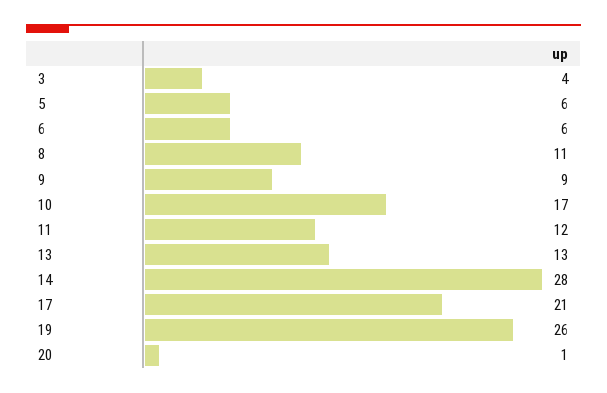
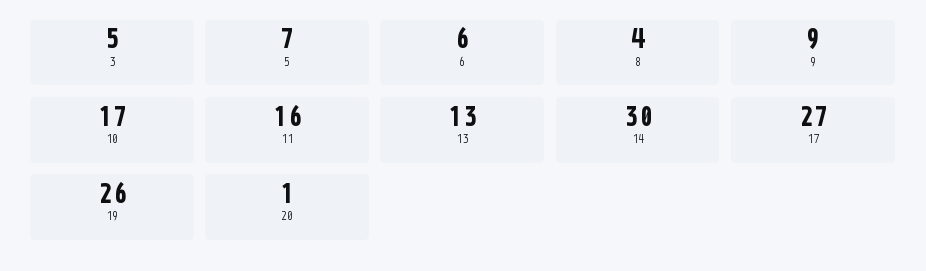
3: 4 -> 5
5: 6 -> 7
8: 11 -> 4
11: 12 -> 16
14: 28 -> 30
17: 21 -> 27

